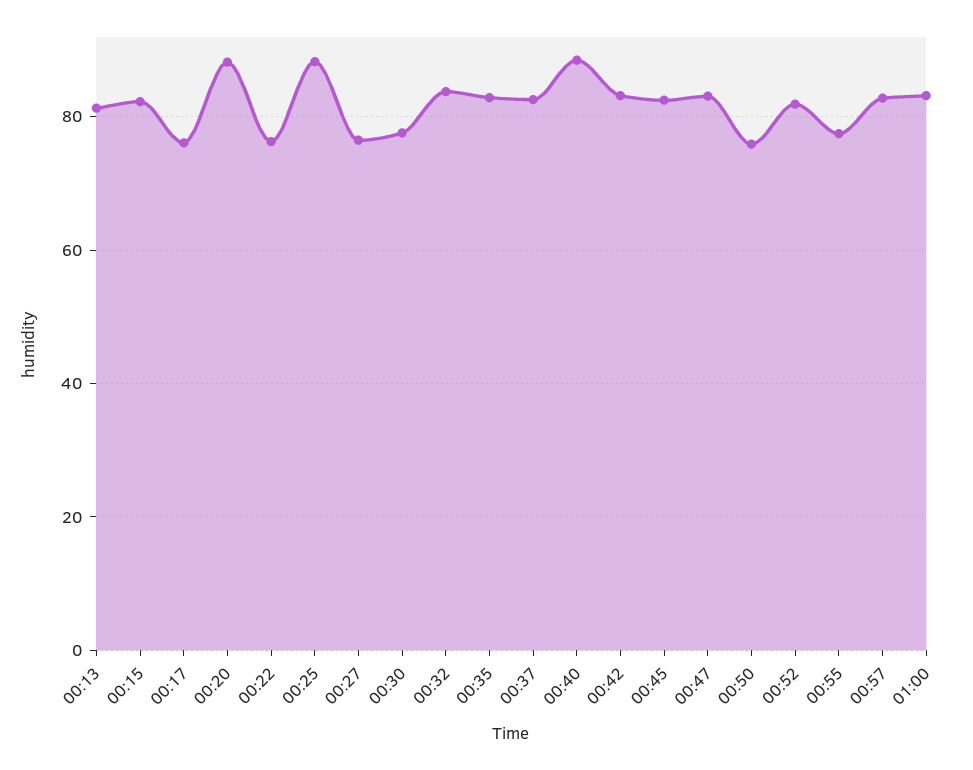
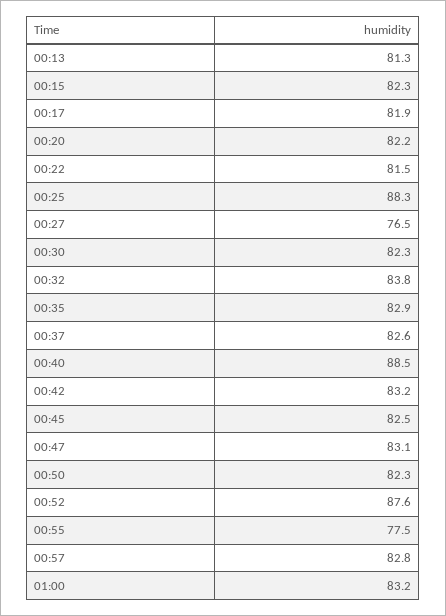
00:17: 76 -> 81.9
00:20: 88 -> 82.2
00:22: 76 -> 81.5
00:30: 78 -> 82.3
00:50: 76 -> 82.3
00:52: 82 -> 87.6

